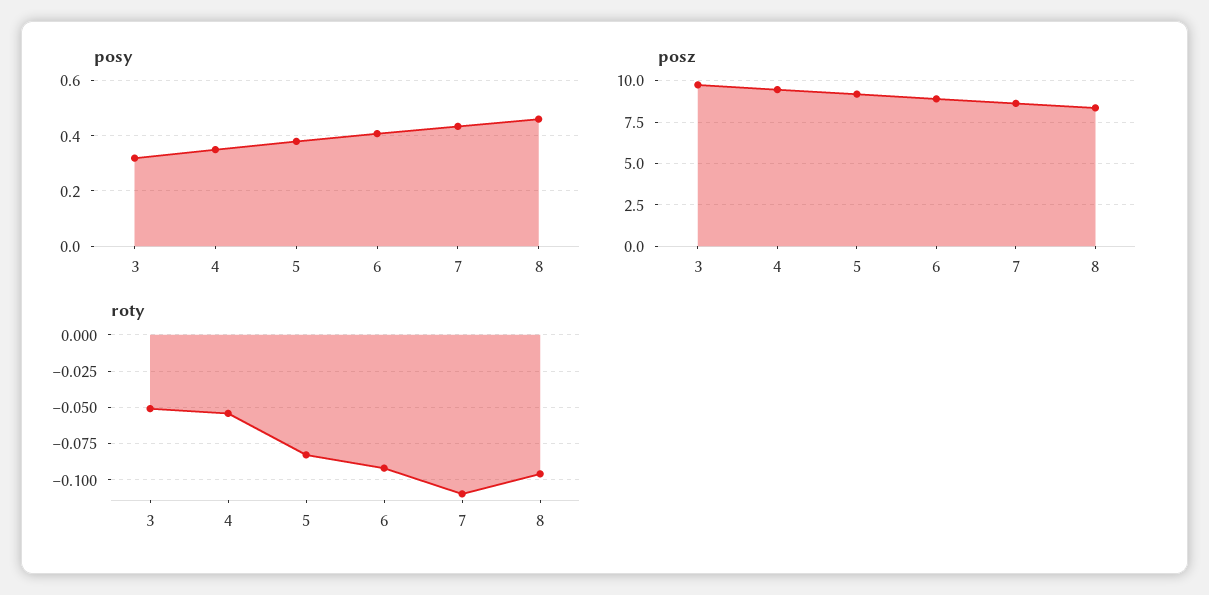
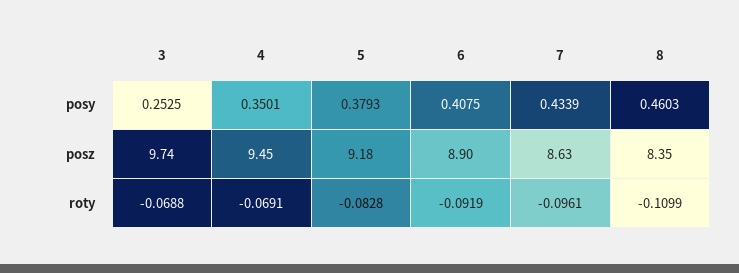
posy, 3: 0.325 -> 0.2525
roty, 3: -0.05 -> -0.0688
roty, 4: -0.055 -> -0.0691
roty, 7: -0.11 -> -0.0961
roty, 8: -0.095 -> -0.1099

